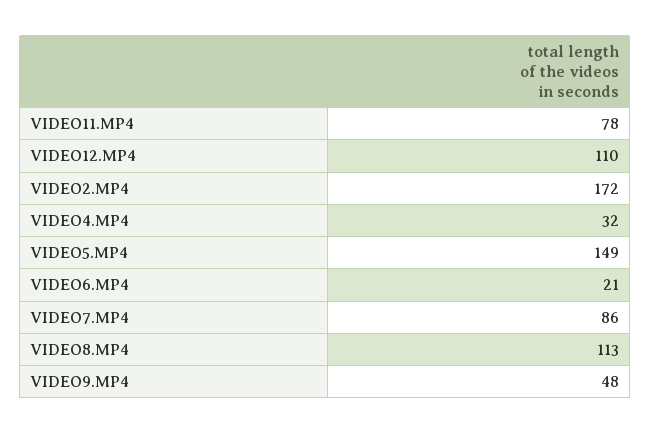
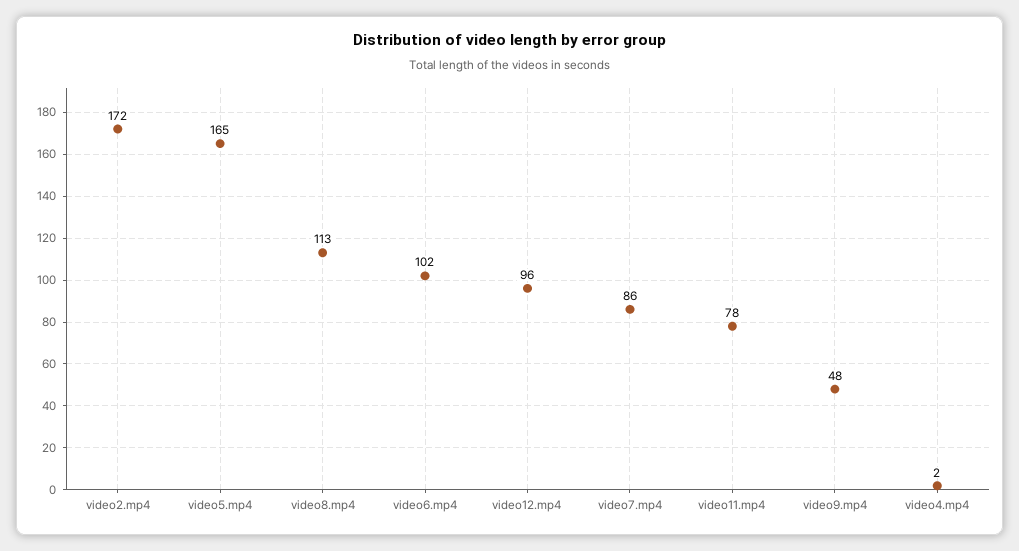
VIDEO12.MP4: 110 -> 96
VIDEO4.MP4: 32 -> 2
VIDEO5.MP4: 149 -> 165
VIDEO6.MP4: 21 -> 102

